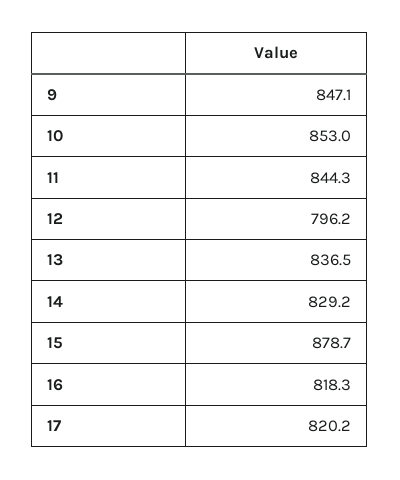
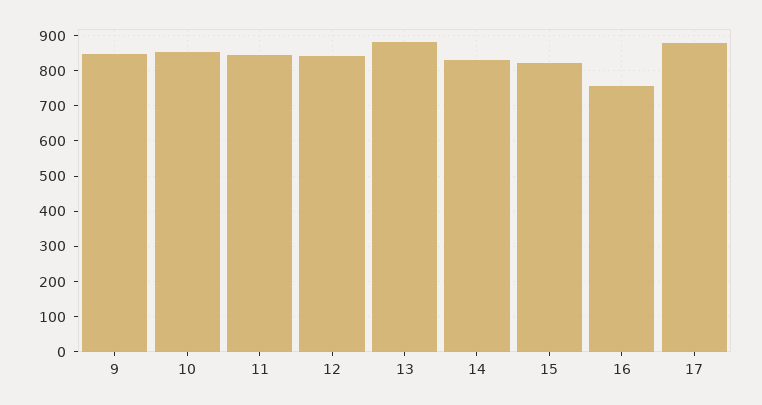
12: 796.2 -> 840
13: 836.5 -> 880
15: 878.7 -> 820
16: 818.3 -> 760
17: 820.2 -> 880

